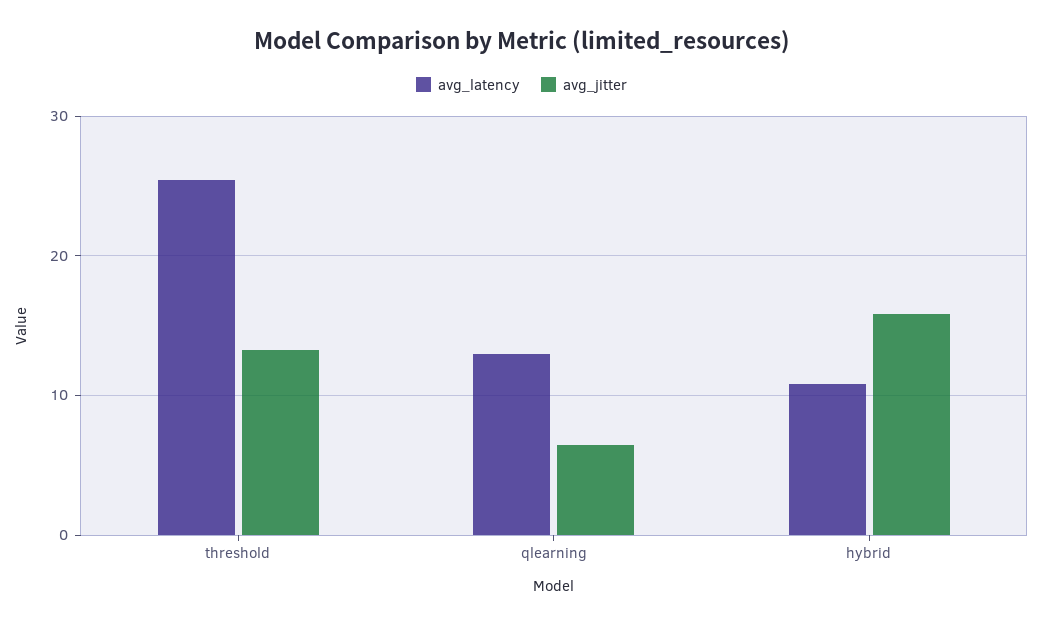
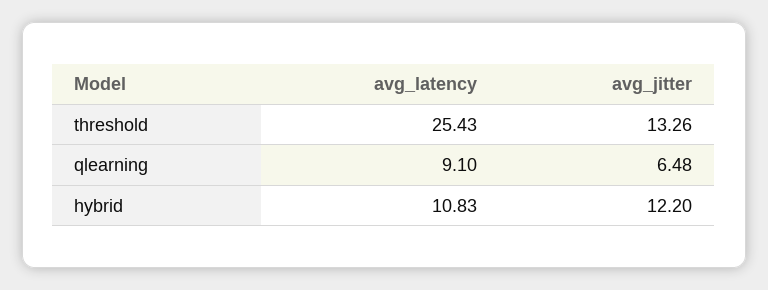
avg_latency, qlearning: 13 -> 9.1
avg_jitter, hybrid: 16 -> 12.2

